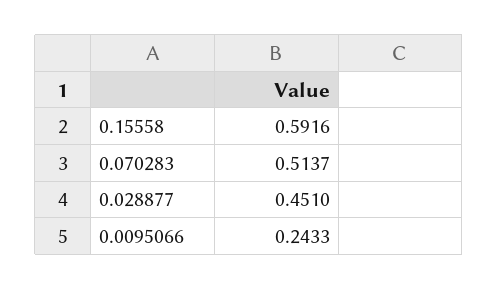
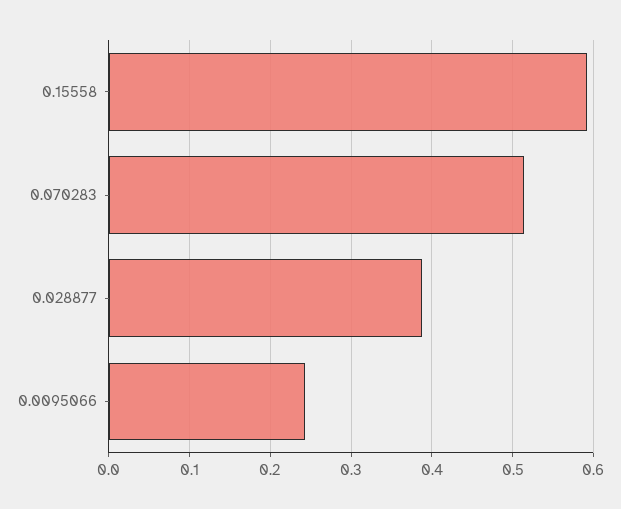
0.028877: 0.451 -> 0.39

